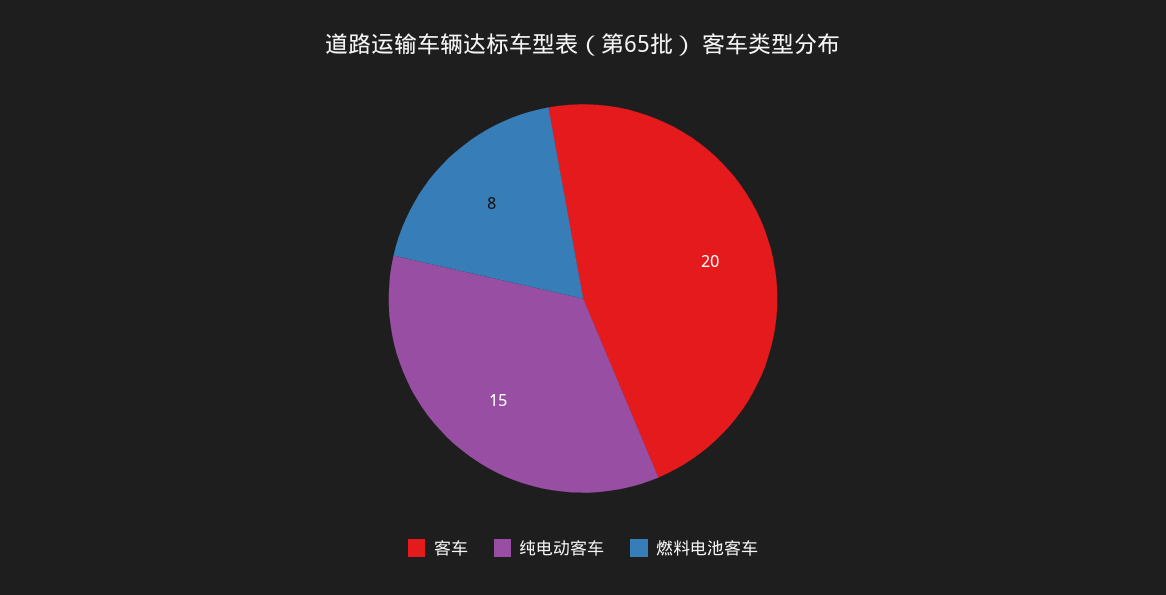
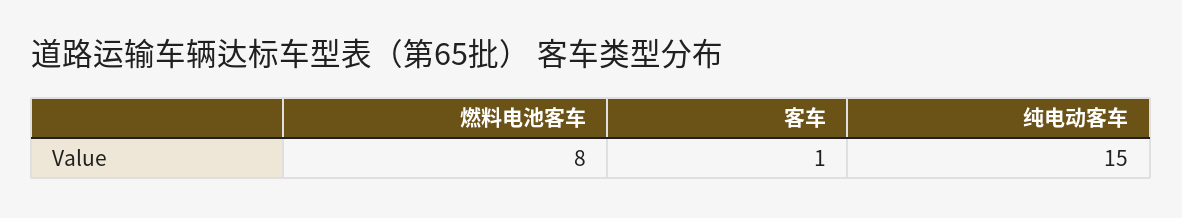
客车: 20 -> 1

